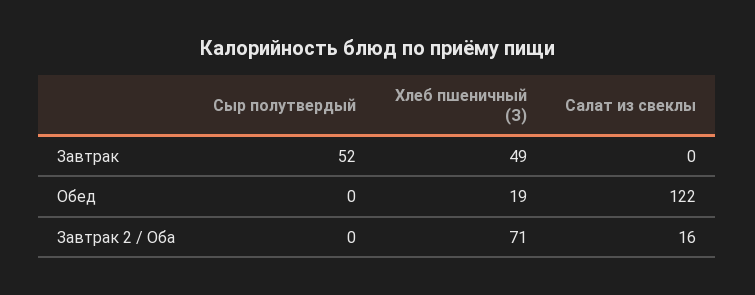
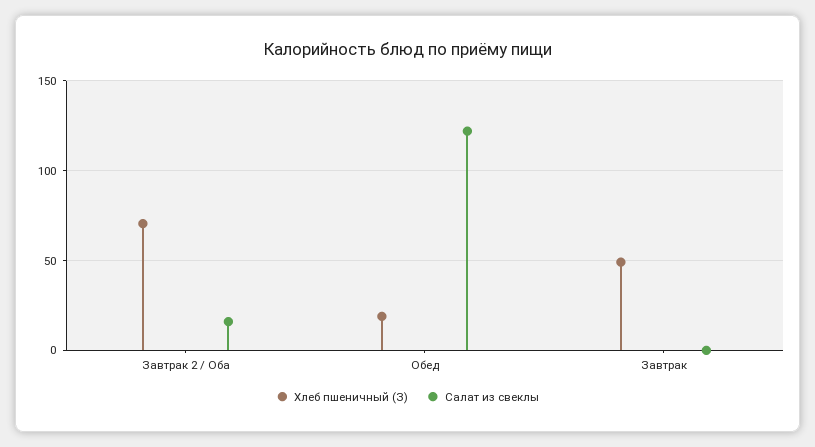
Сыр полутвердый, Завтрак: 52 -> none
Сыр полутвердый, Обед: 0 -> none
Сыр полутвердый, Завтрак 2 / Оба: 0 -> none

